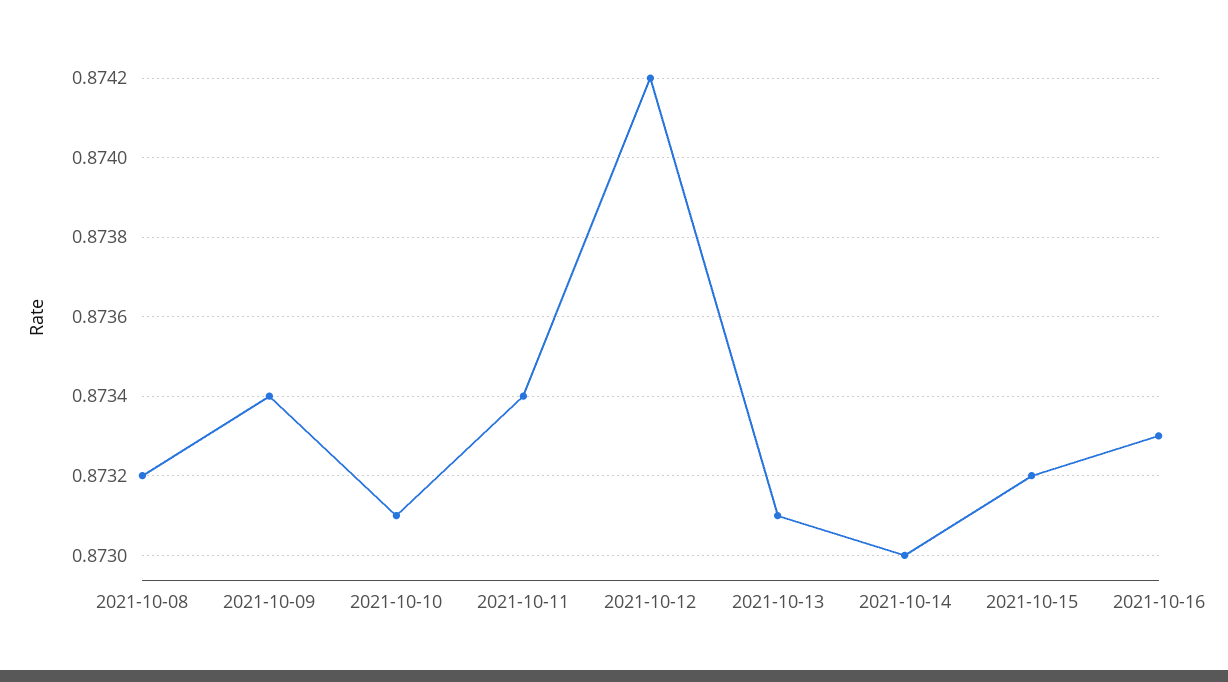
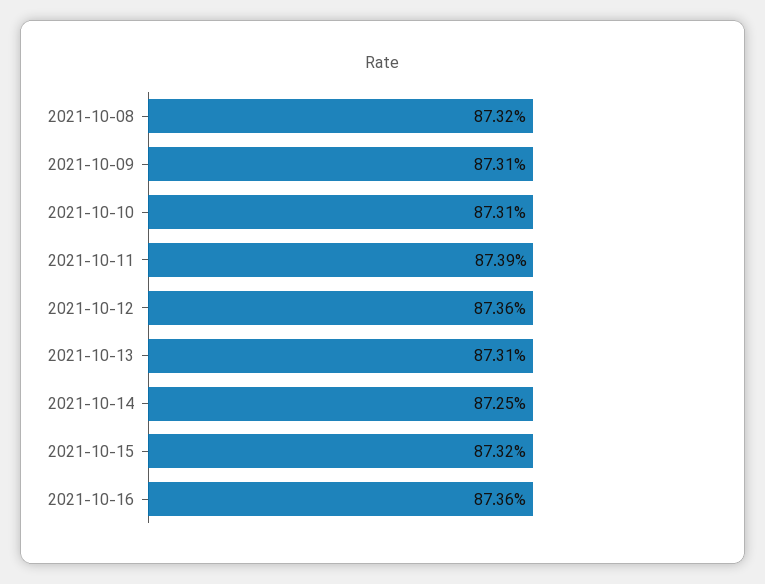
2021-10-09: 0.8734 -> 0.8731
2021-10-11: 0.8734 -> 0.8739
2021-10-12: 0.8742 -> 0.8736
2021-10-14: 0.873 -> 0.8725
2021-10-16: 0.8733 -> 0.8736

